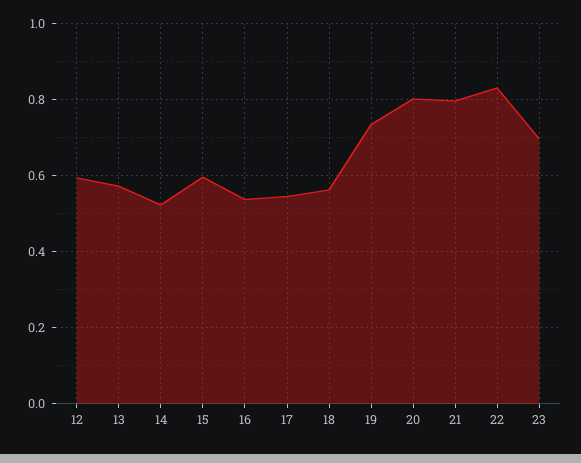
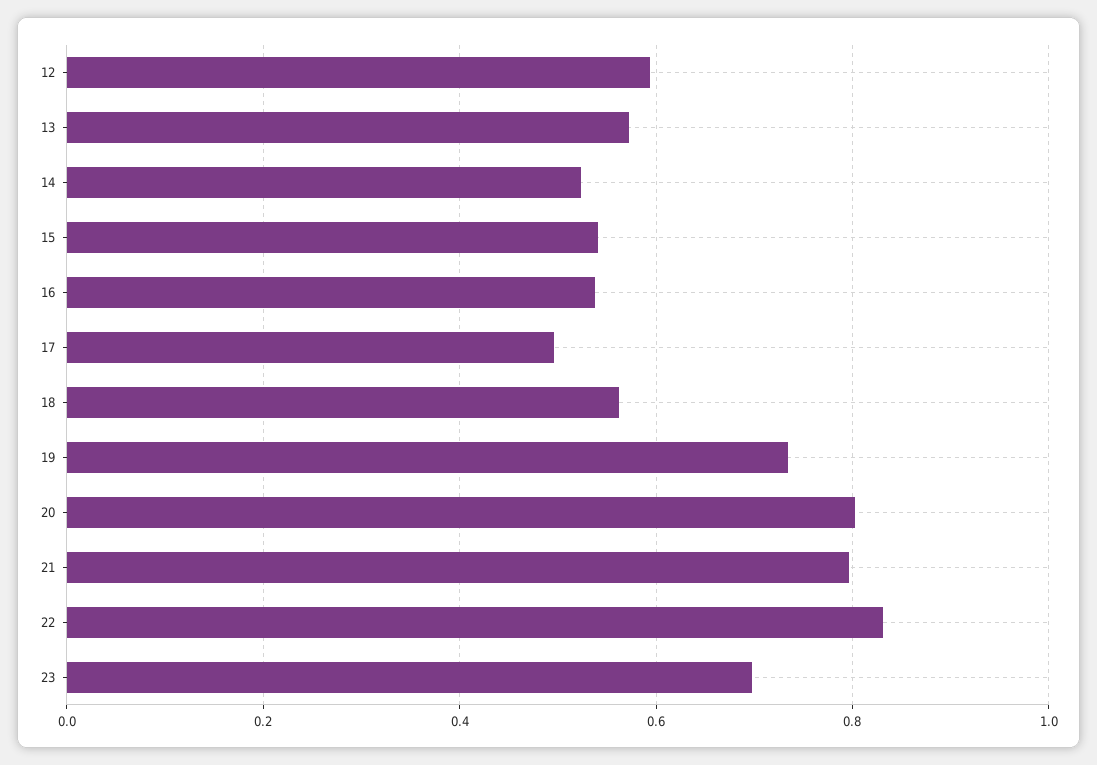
15: 0.6 -> 0.54
17: 0.54 -> 0.5

